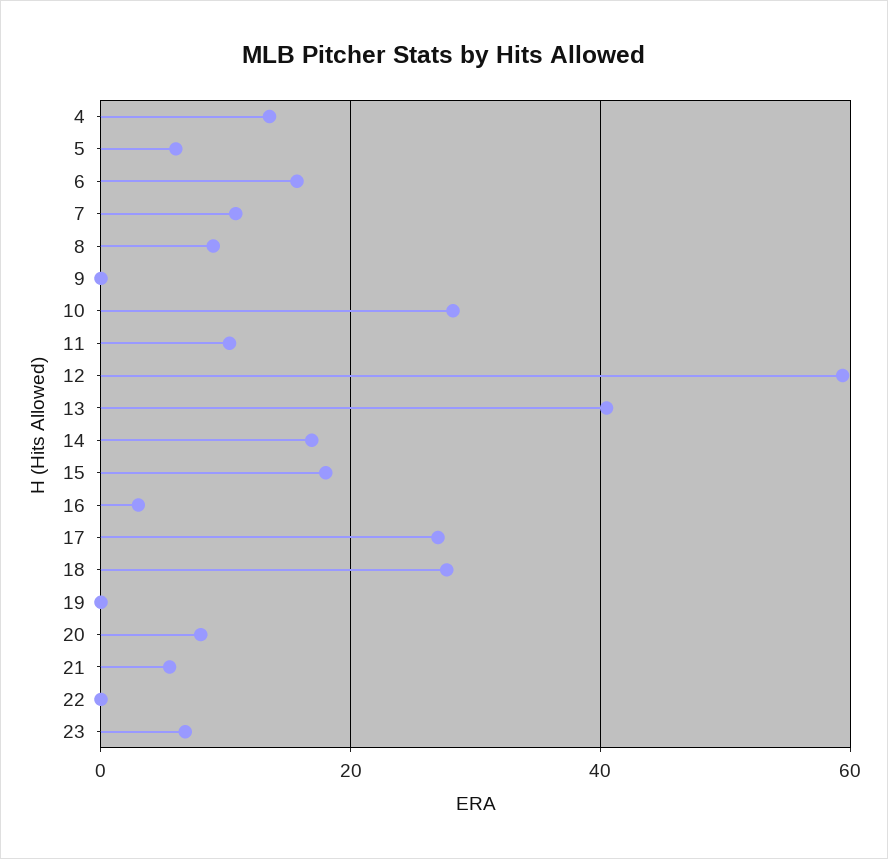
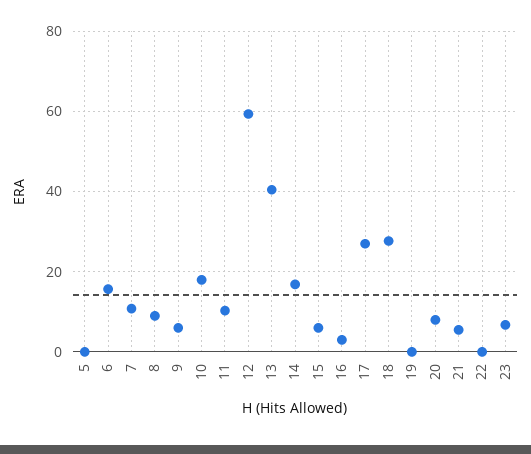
4: 14 -> none
5: 6 -> 0
9: 0 -> 6
10: 28 -> 18
15: 18 -> 6

